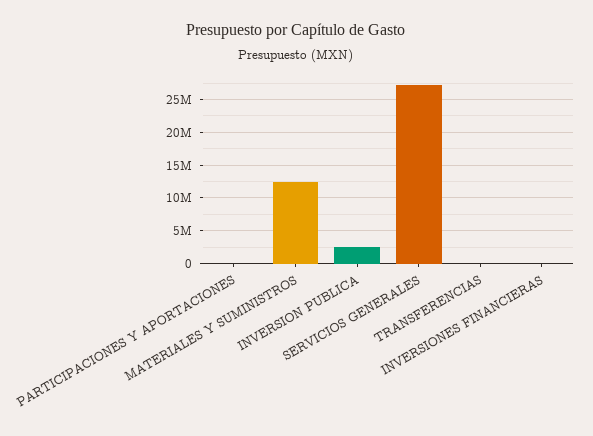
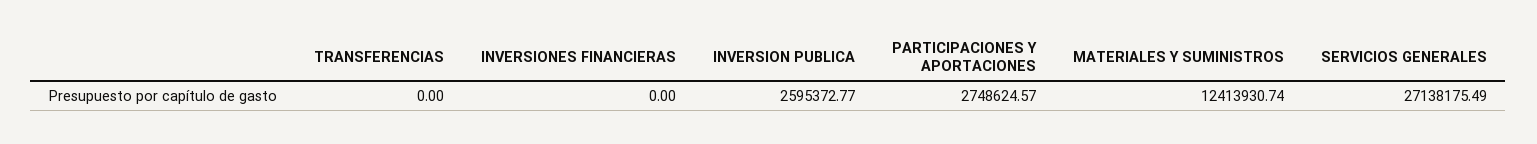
PARTICIPACIONES Y APORTACIONES: 0 -> 2748624.57

